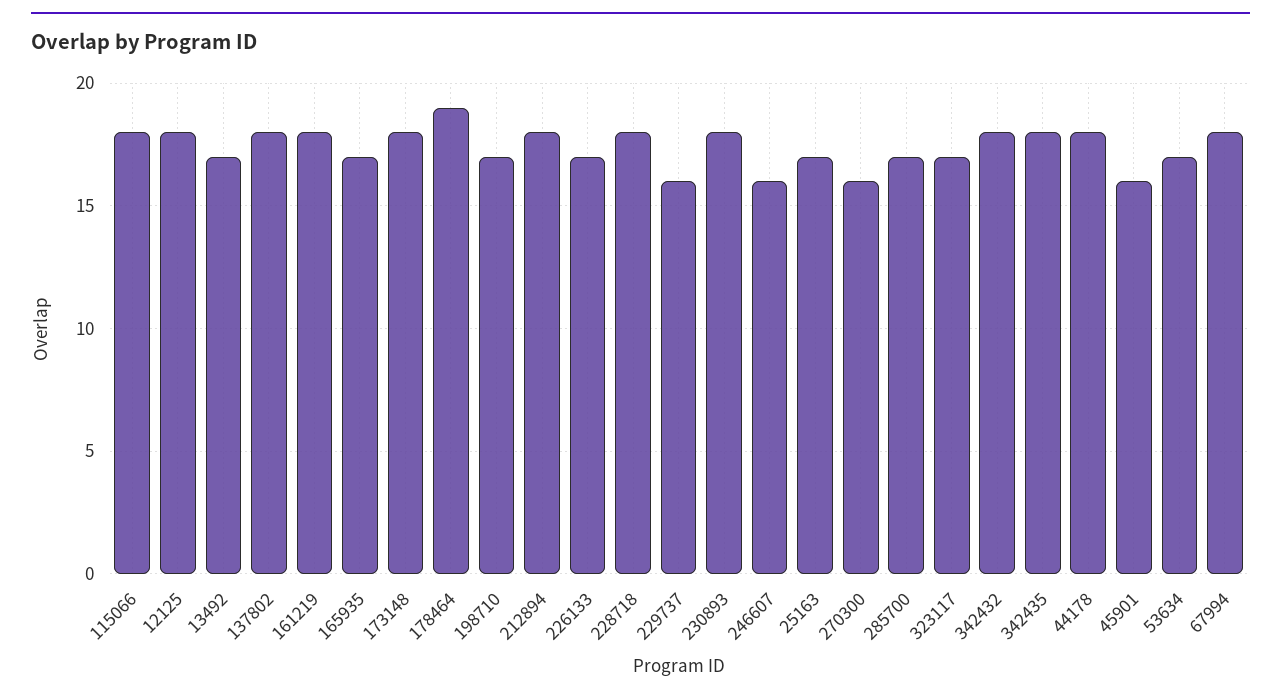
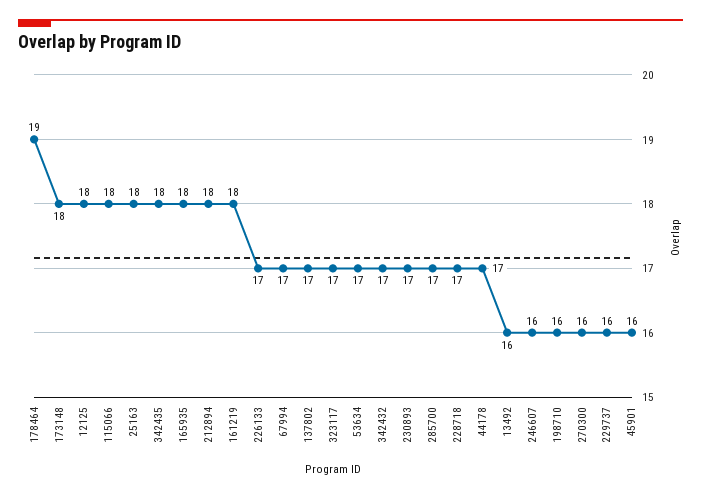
13492: 17 -> 16
137802: 18 -> 17
165935: 17 -> 18
198710: 17 -> 16
228718: 18 -> 17
230893: 18 -> 17
25163: 17 -> 18
342432: 18 -> 17
44178: 18 -> 17
67994: 18 -> 17

